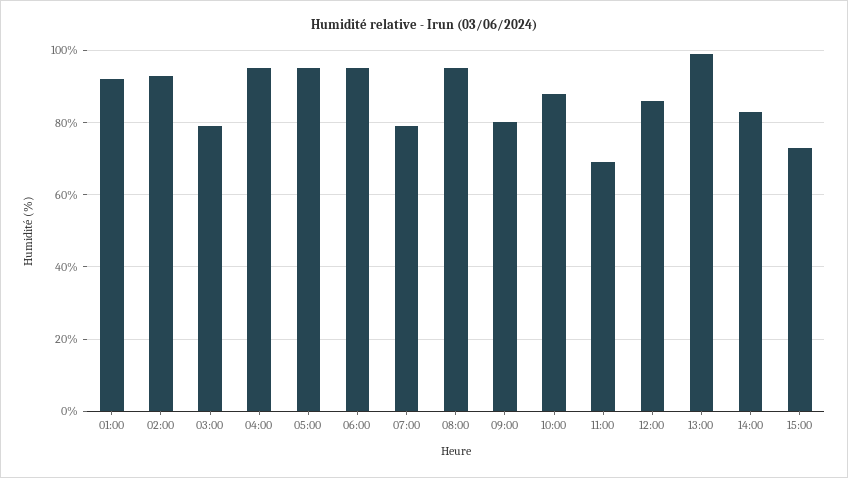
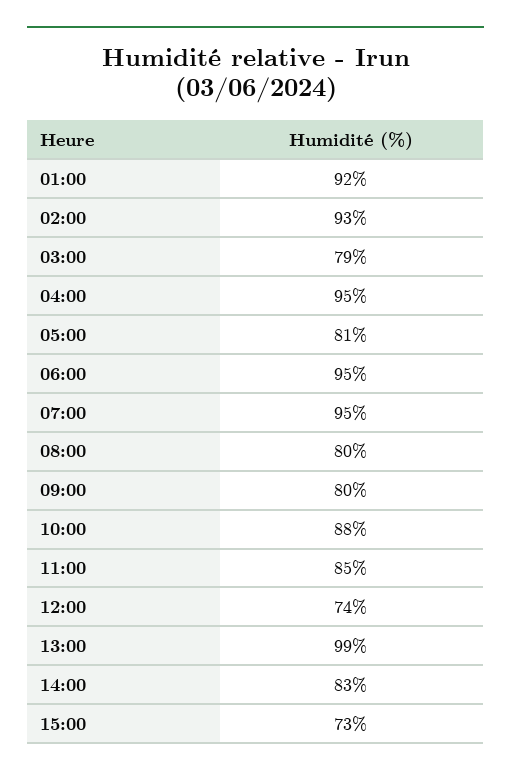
05:00: 95 -> 81
07:00: 80 -> 95
08:00: 95 -> 80
11:00: 70 -> 85
12:00: 85 -> 74

